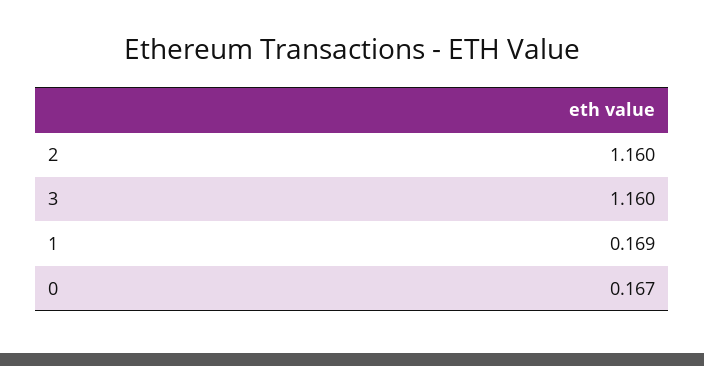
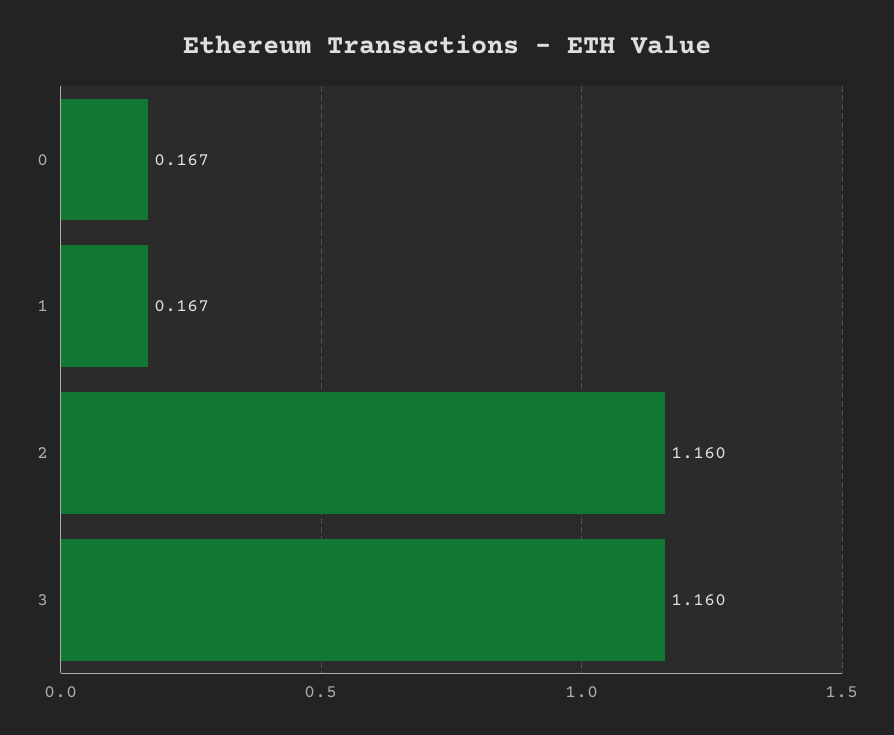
1: 0.169 -> 0.167

